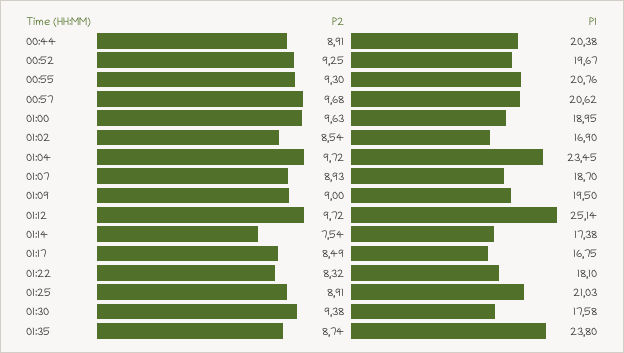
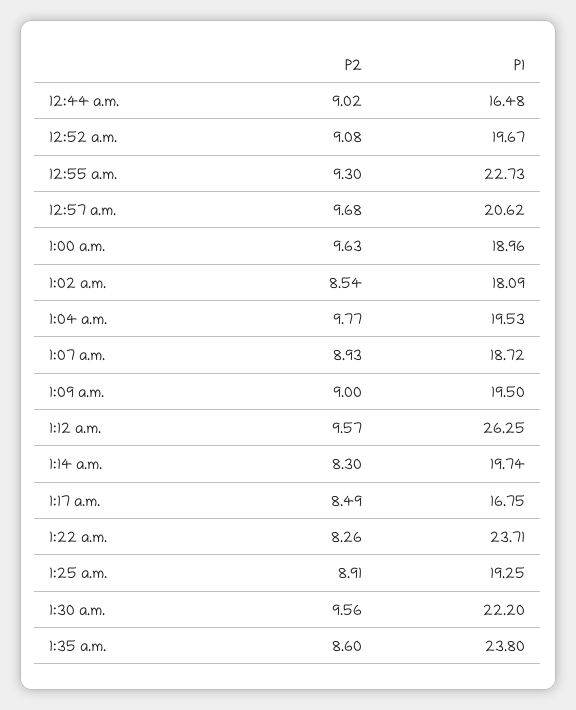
P2, 00:44: 8.91 -> 9.02
P1, 00:44: 20.38 -> 16.48
P2, 00:52: 9.25 -> 9.08
P1, 00:55: 20.76 -> 22.73
P1, 01:00: 18.95 -> 18.96
P1, 01:02: 16.9 -> 18.09
P2, 01:04: 9.72 -> 9.77
P1, 01:04: 23.45 -> 19.53
P1, 01:07: 18.7 -> 18.72
P2, 01:12: 9.72 -> 9.57
P1, 01:12: 25.14 -> 26.25
P2, 01:14: 7.54 -> 8.3
P1, 01:14: 17.38 -> 19.74
P2, 01:22: 8.32 -> 8.26
P1, 01:22: 18.1 -> 23.71
P1, 01:25: 21.03 -> 19.25
P2, 01:30: 9.38 -> 9.56
P1, 01:30: 17.58 -> 22.2
P2, 01:35: 8.74 -> 8.6

